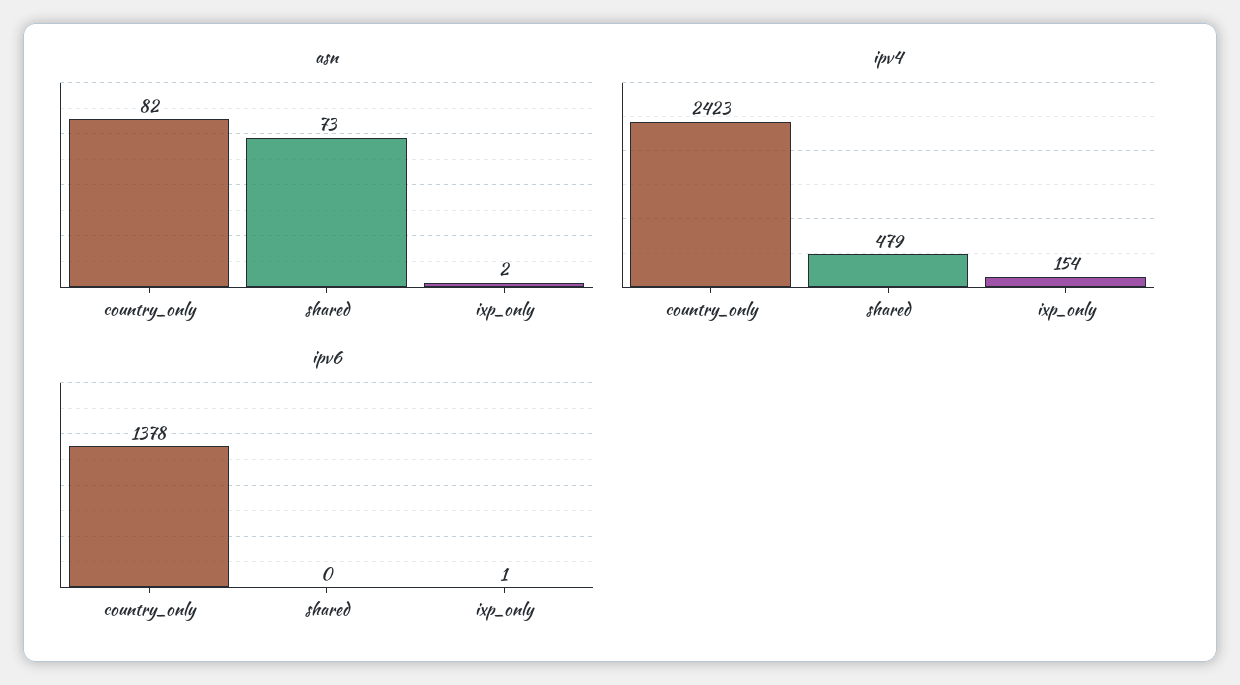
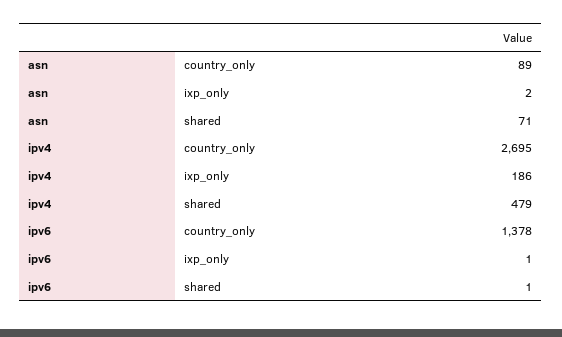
asn, country_only: 82 -> 89
asn, shared: 73 -> 71
ipv4, country_only: 2423 -> 2695
ipv4, ixp_only: 154 -> 186
ipv6, shared: 0 -> 1

